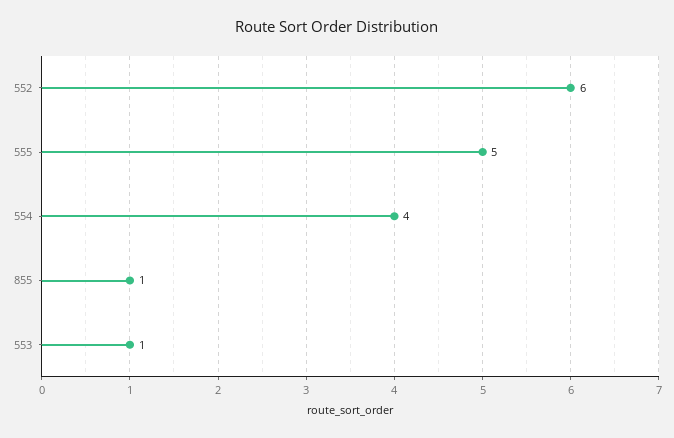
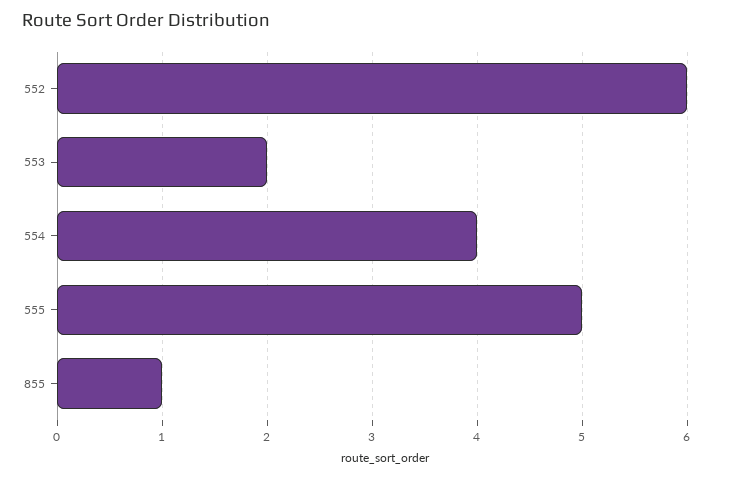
553: 1 -> 2

